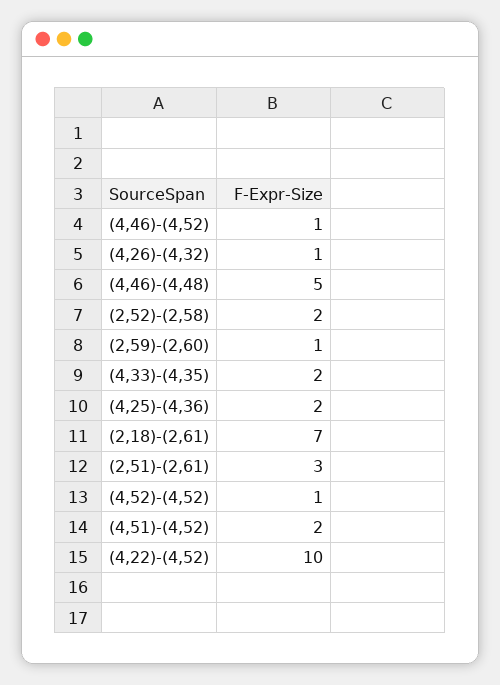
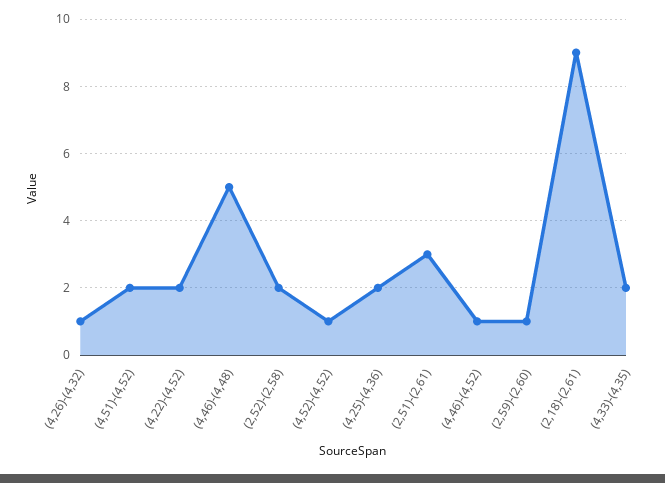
(2,18)-(2,61): 7 -> 9
(4,22)-(4,52): 10 -> 2

